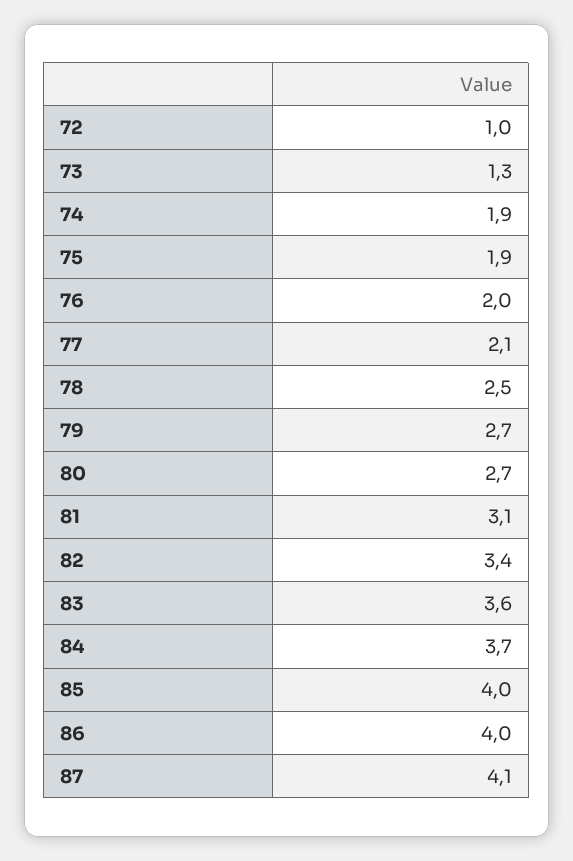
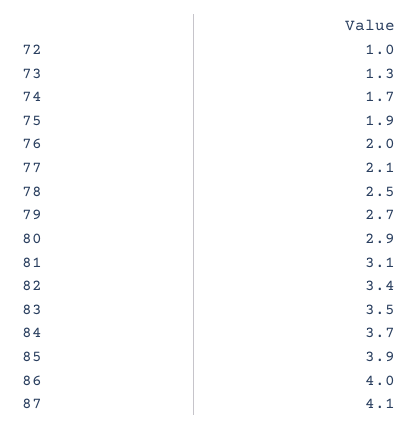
74: 1.9 -> 1.7
80: 2.7 -> 2.9
83: 3.6 -> 3.5
85: 4 -> 3.9

